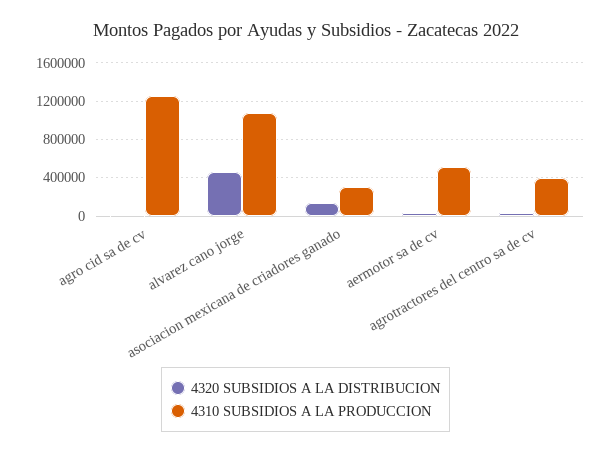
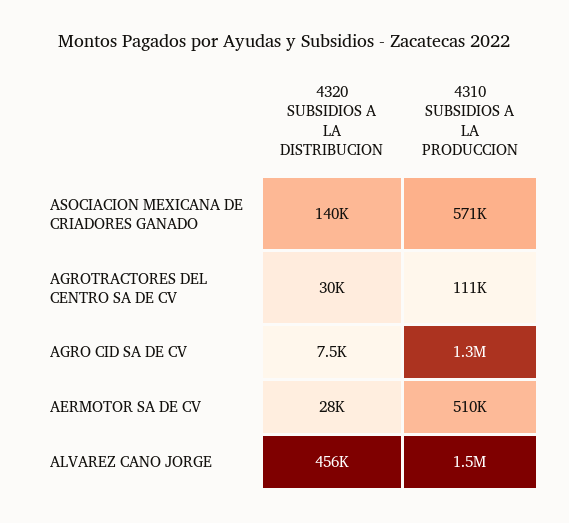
4310 SUBSIDIOS A LA PRODUCCION, alvarez cano jorge: 1100000 -> 1500000
4310 SUBSIDIOS A LA PRODUCCION, asociacion mexicana de criadores ganado: 300000 -> 571000
4310 SUBSIDIOS A LA PRODUCCION, agrotractores del centro sa de cv: 400000 -> 111000

